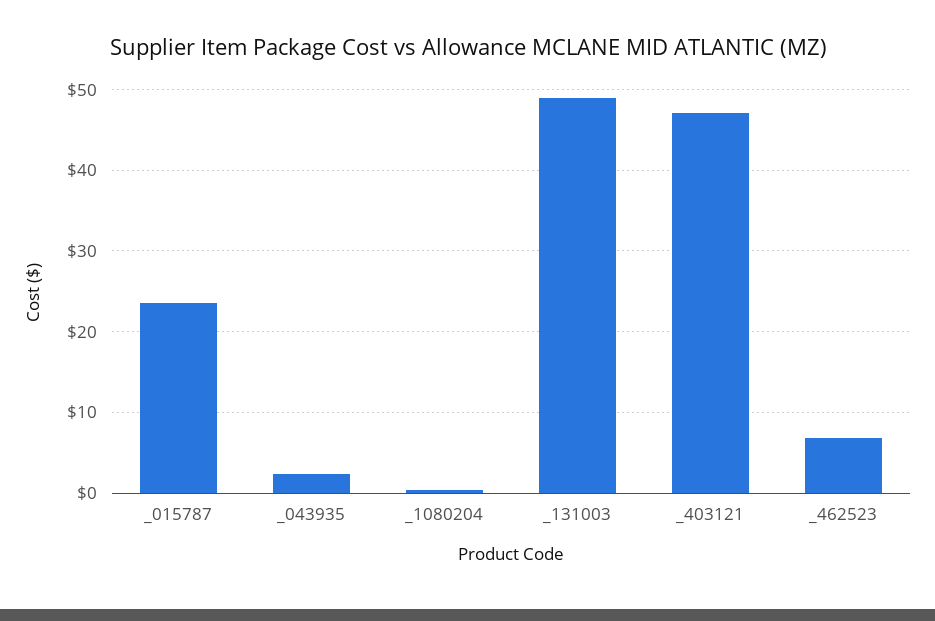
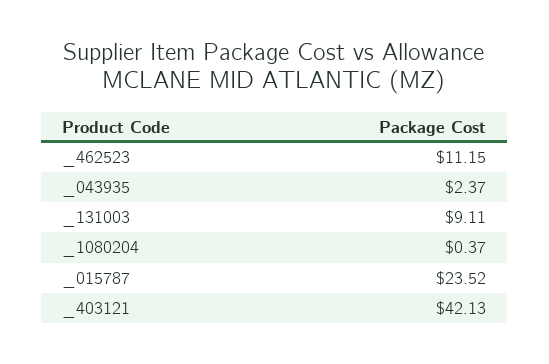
_131003: 49 -> 9.11
_403121: 47 -> 42.13
_462523: 7 -> 11.15

